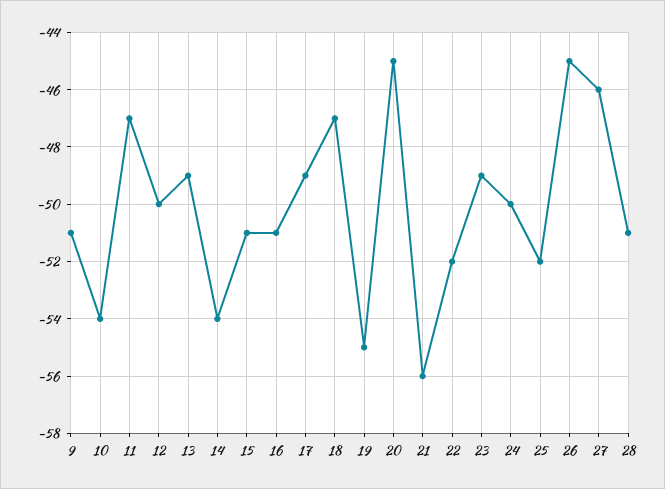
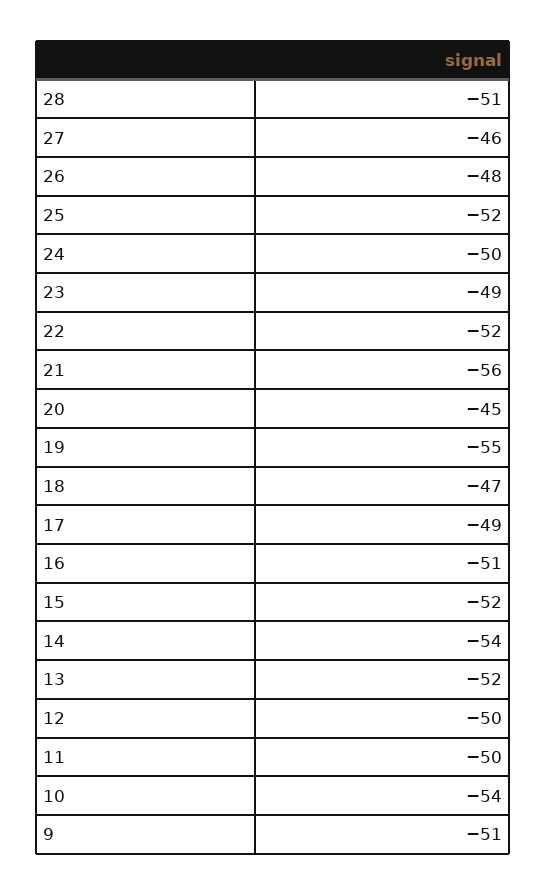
11: -47 -> -50
13: -49 -> -52
15: -51 -> -52
26: -45 -> -48

